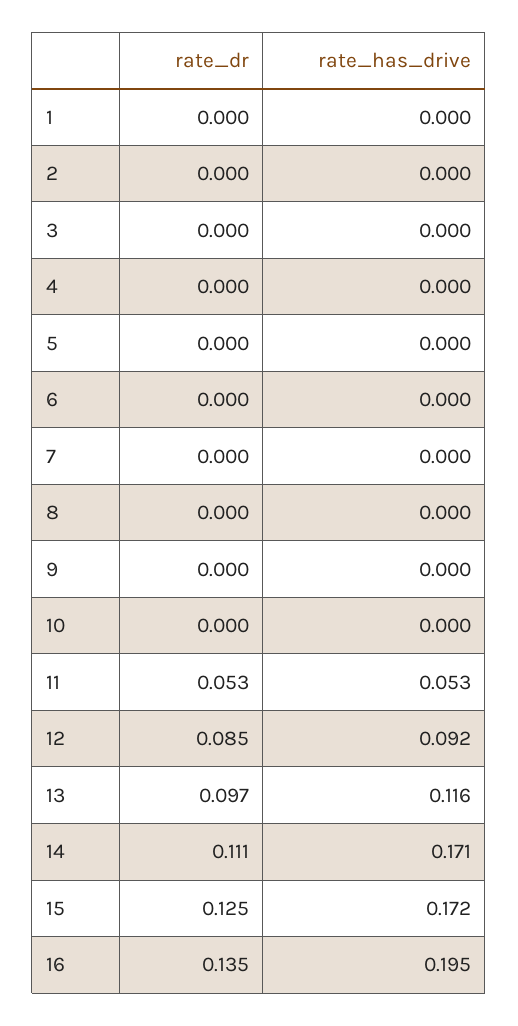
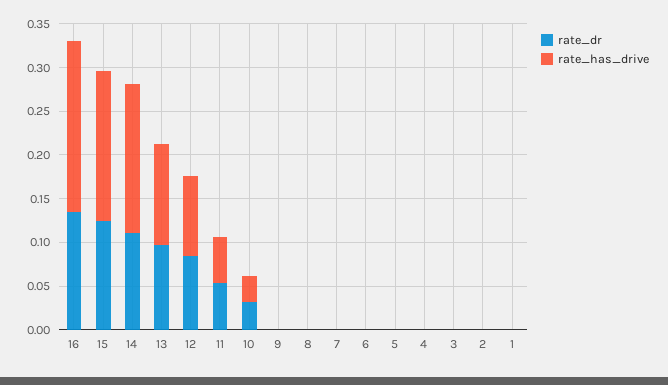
rate_dr, 10: 0 -> 0.03
rate_has_drive, 10: 0 -> 0.03

